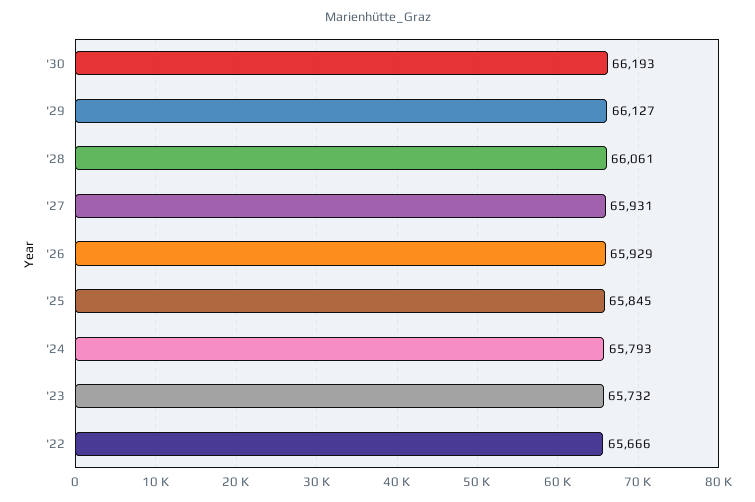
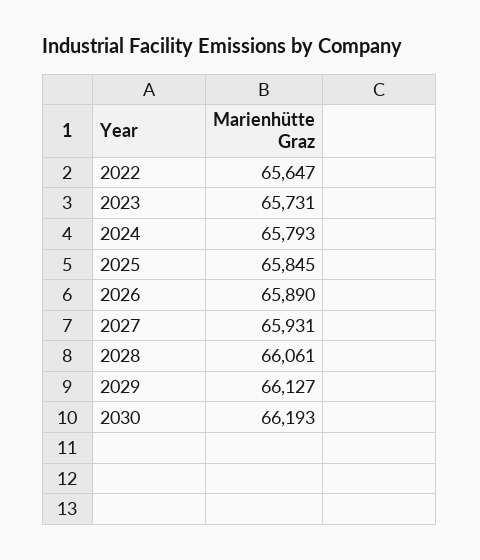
'26: 65929 -> 65890
'23: 65732 -> 65731
'22: 65666 -> 65647

